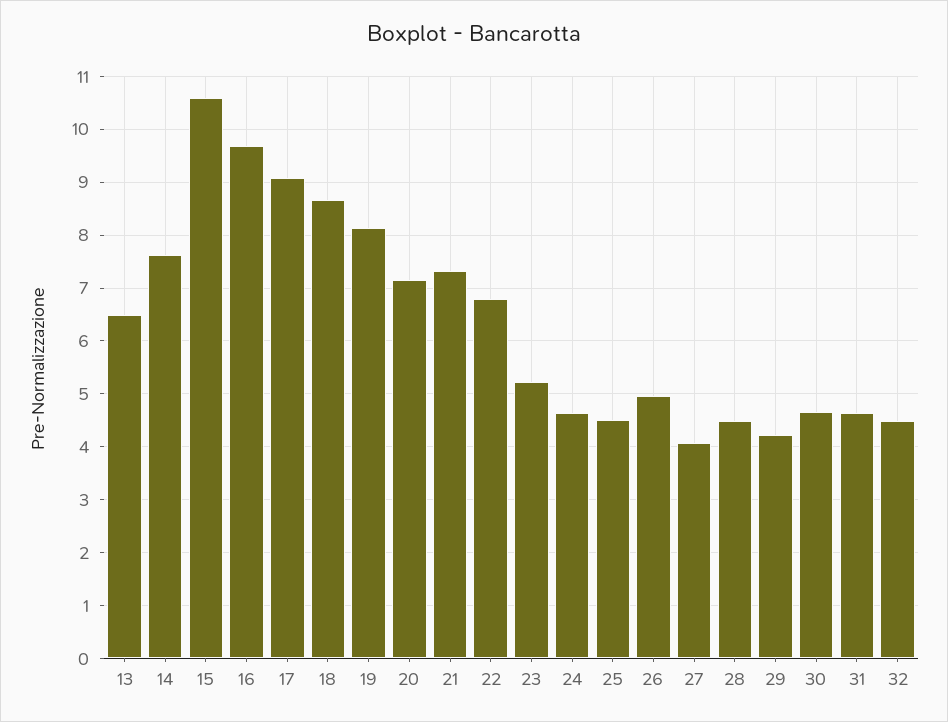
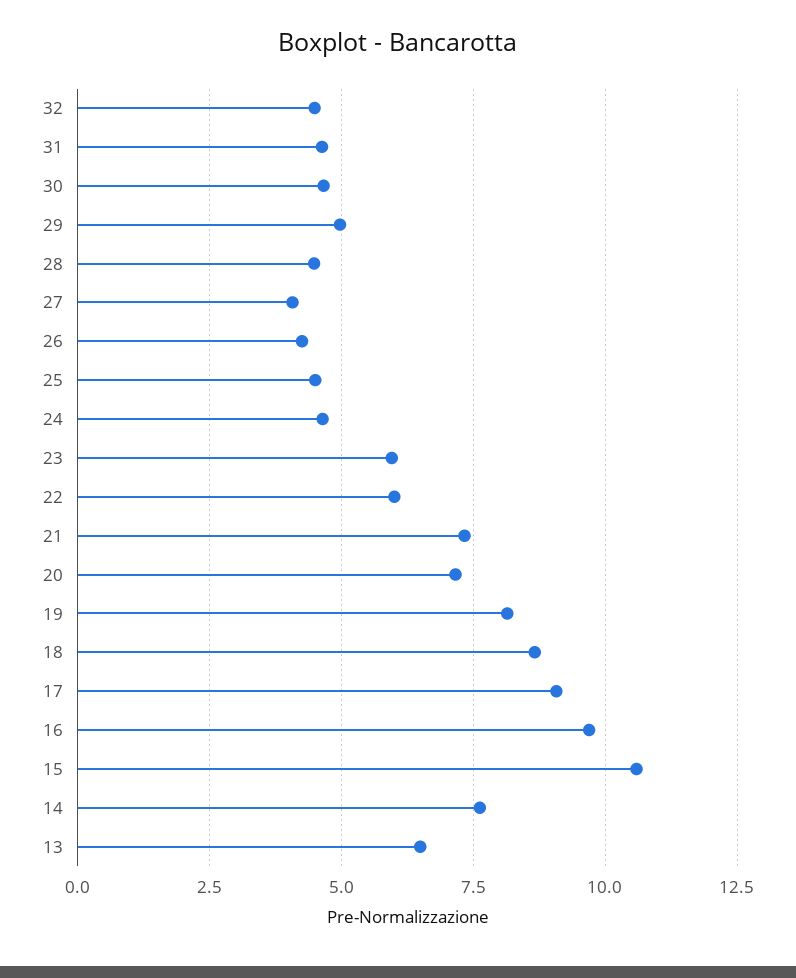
22: 6.8 -> 6
23: 5.2 -> 6
26: 5 -> 4.25
29: 4.2 -> 5

